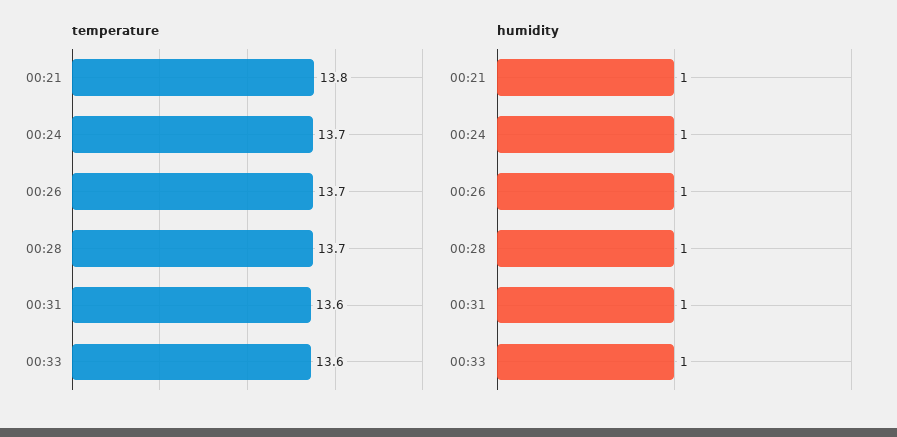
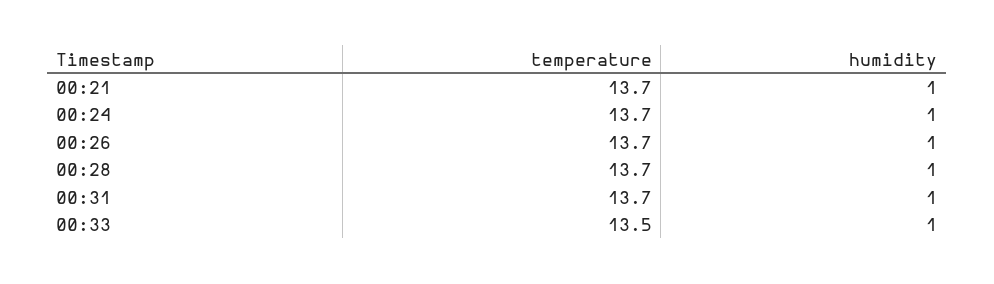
temperature, 00:21: 13.8 -> 13.7
temperature, 00:31: 13.6 -> 13.7
temperature, 00:33: 13.6 -> 13.5

